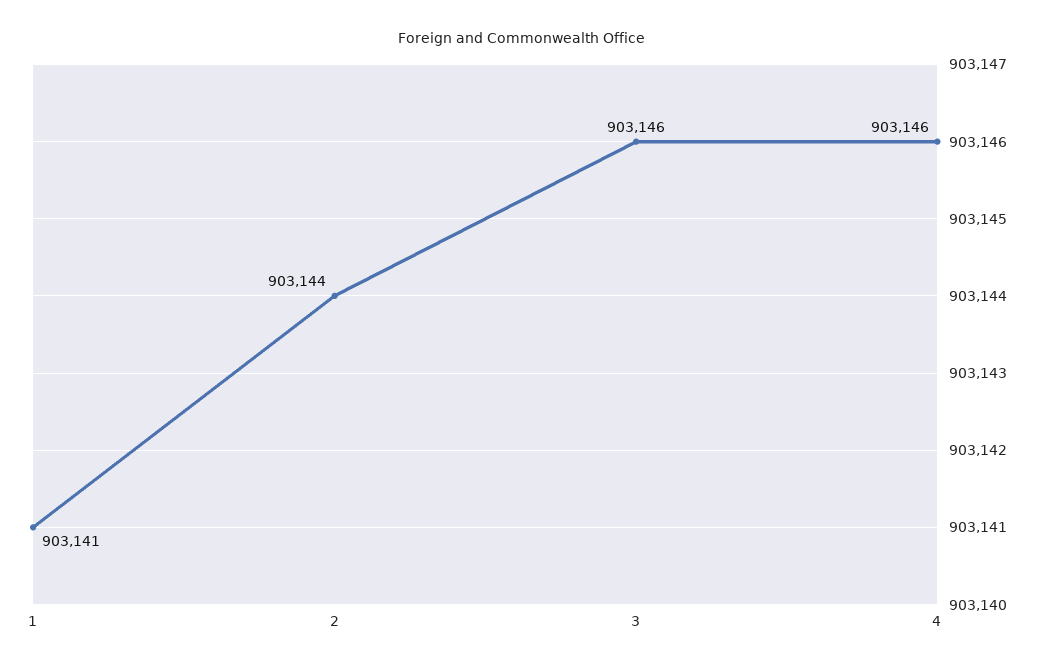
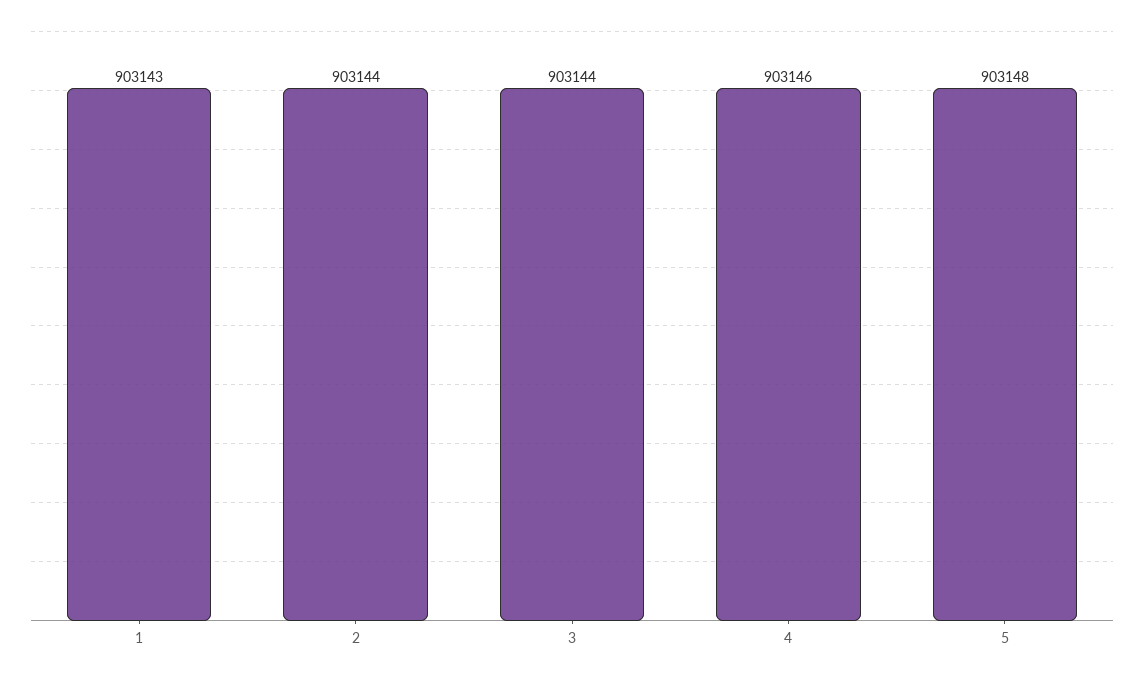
1: 903141 -> 903143
3: 903146 -> 903144
5: none -> 903148

